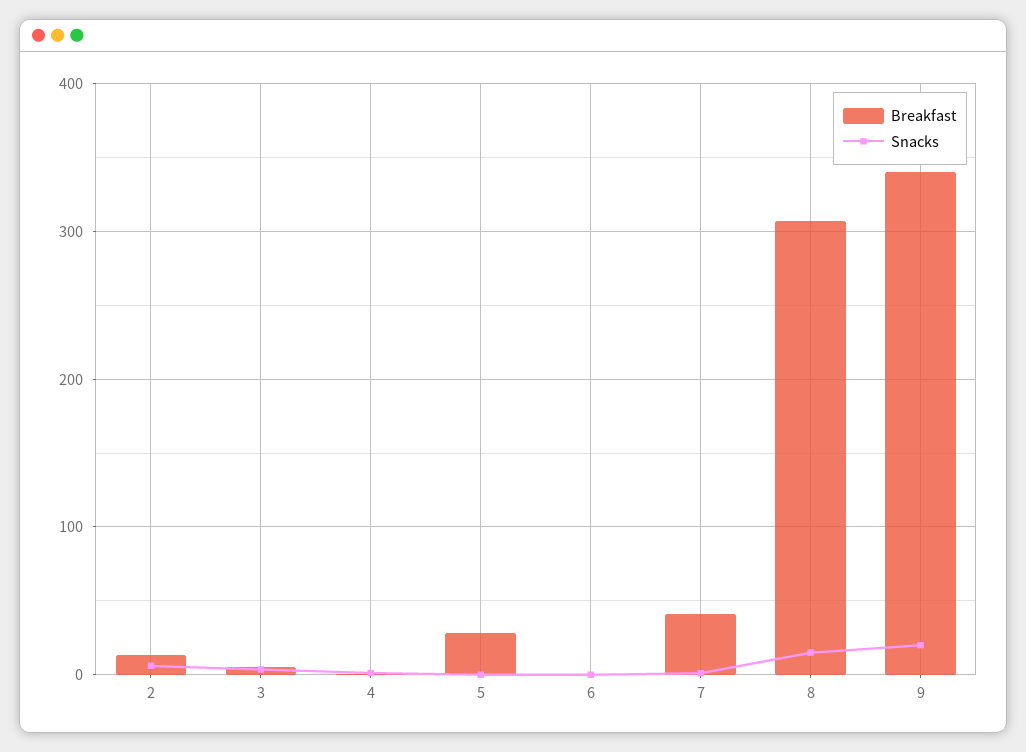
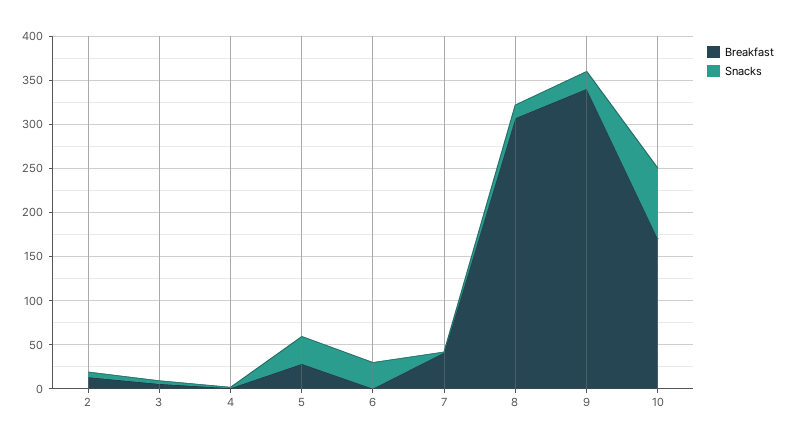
Snacks, 5: 0 -> 30
Snacks, 6: 0 -> 30
Breakfast, 10: none -> 170
Snacks, 10: none -> 80

